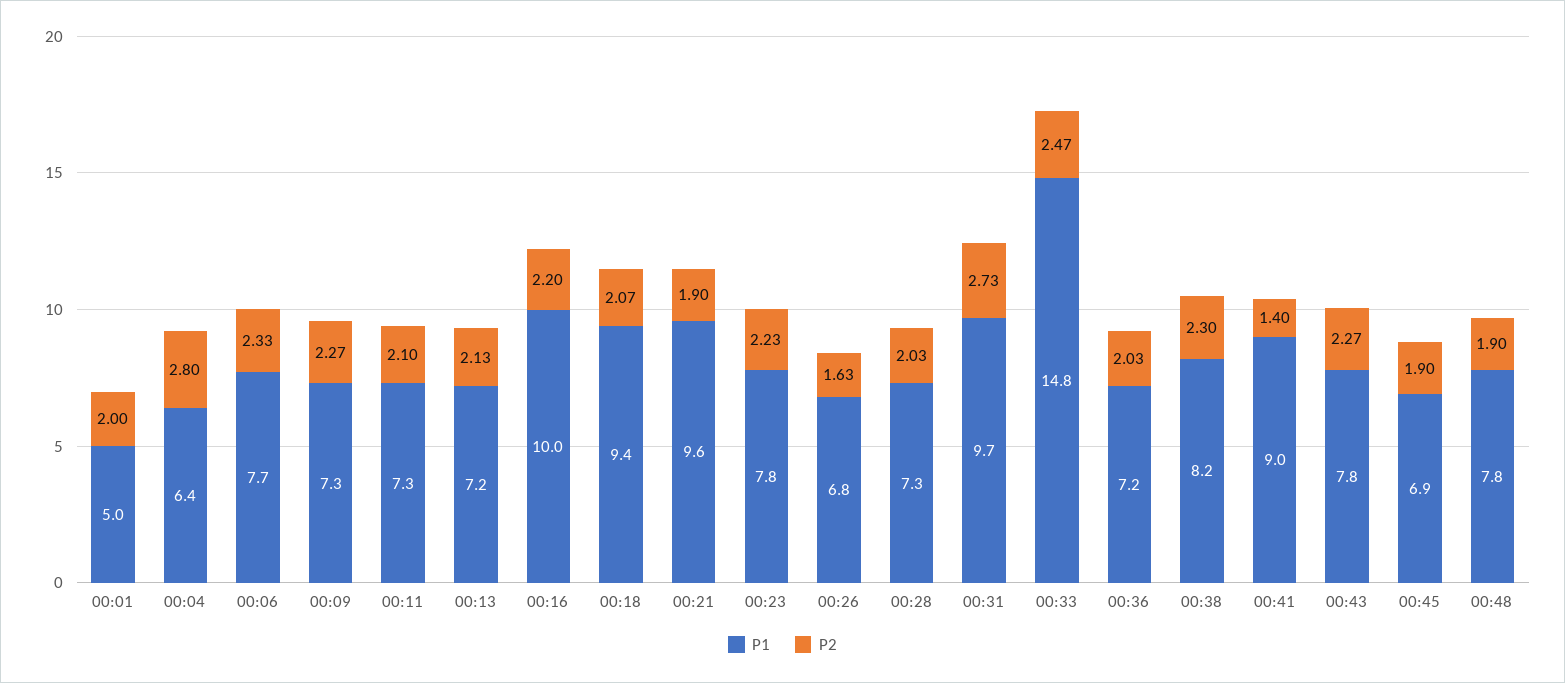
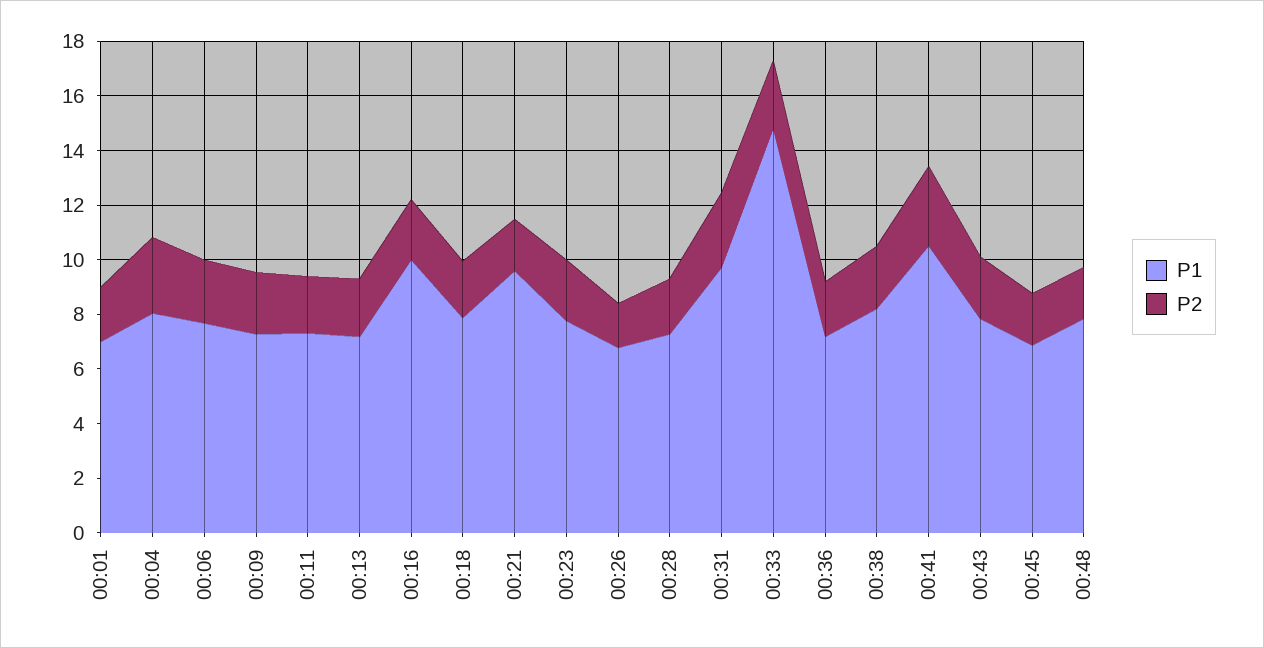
P1, 00:01: 5 -> 7
P1, 00:04: 6.4 -> 8
P1, 00:18: 9.4 -> 8
P1, 00:41: 9 -> 10.5
P2, 00:41: 1.4 -> 3

